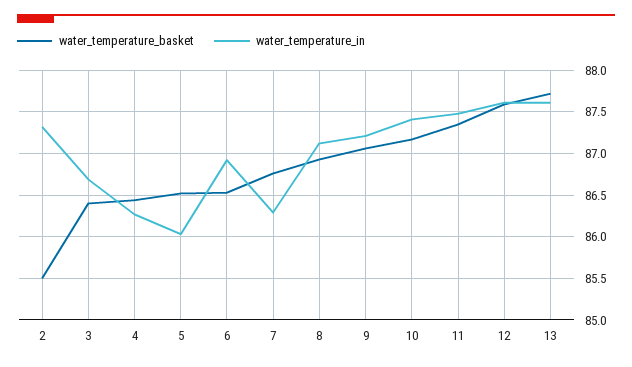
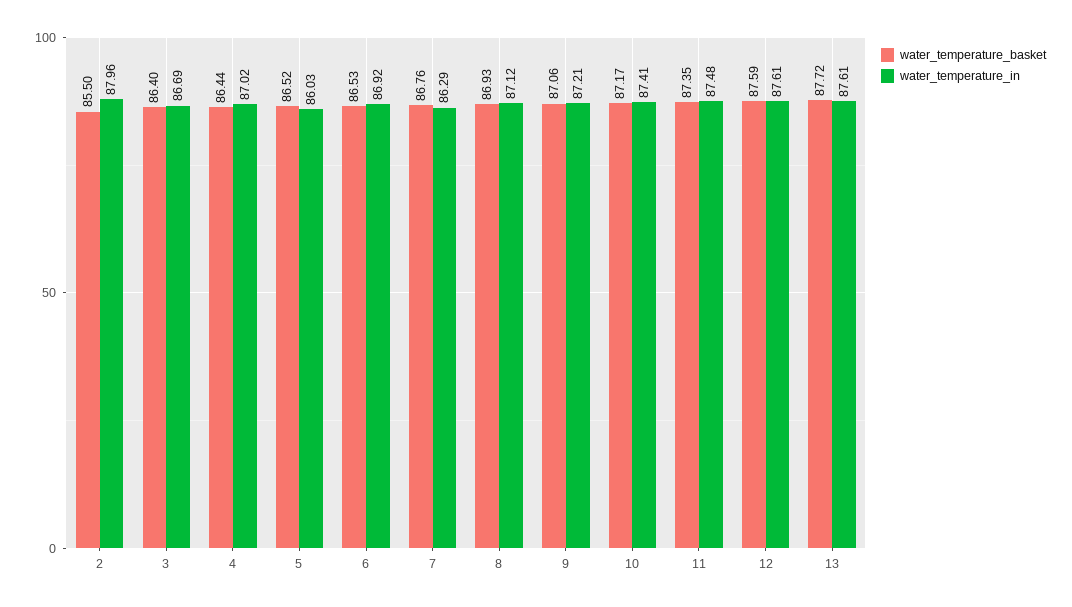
water_temperature_in, 2: 87.3 -> 87.96
water_temperature_in, 4: 86.3 -> 87.02

